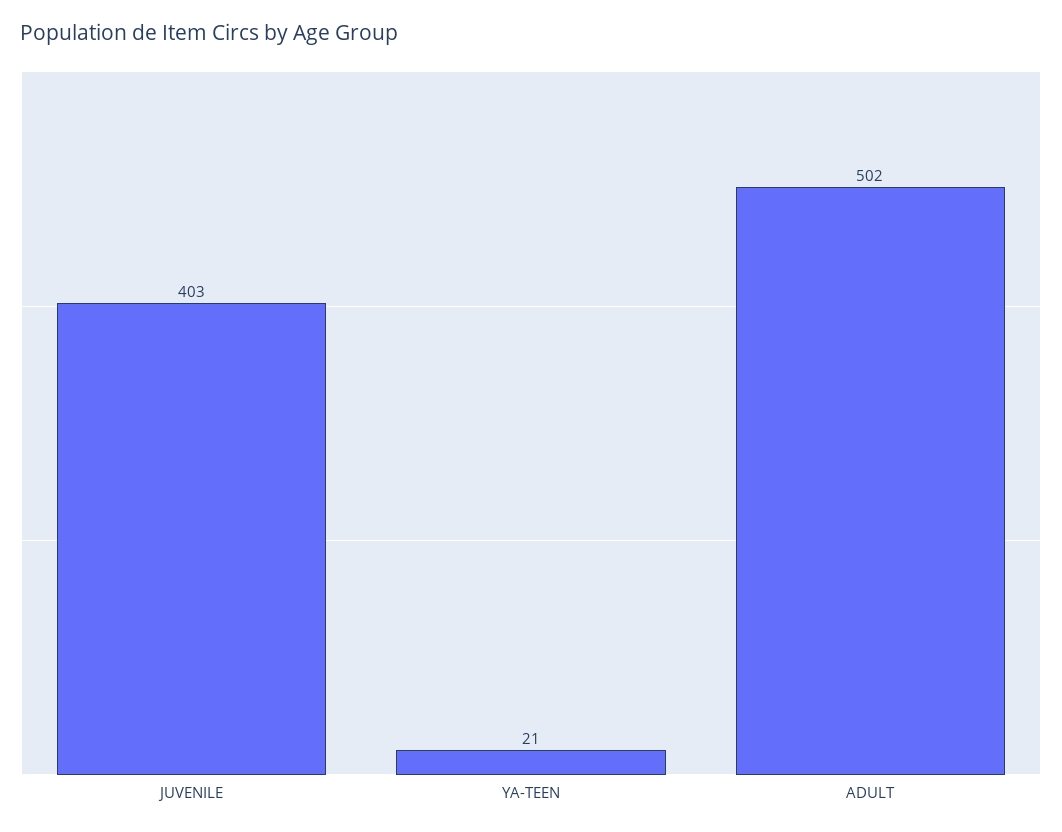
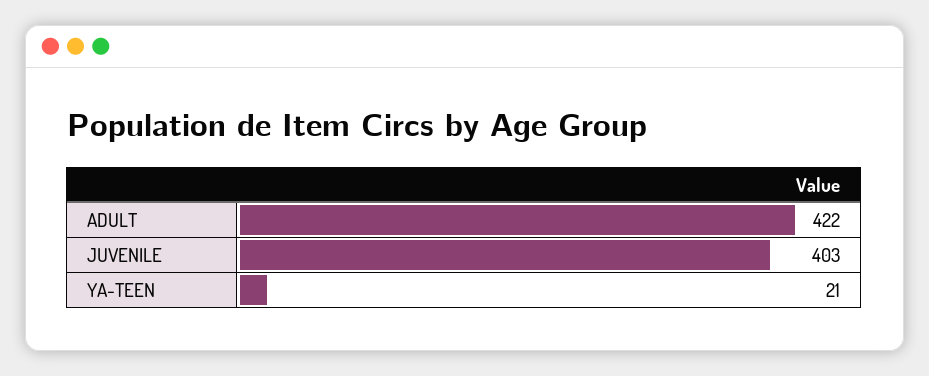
ADULT: 502 -> 422

